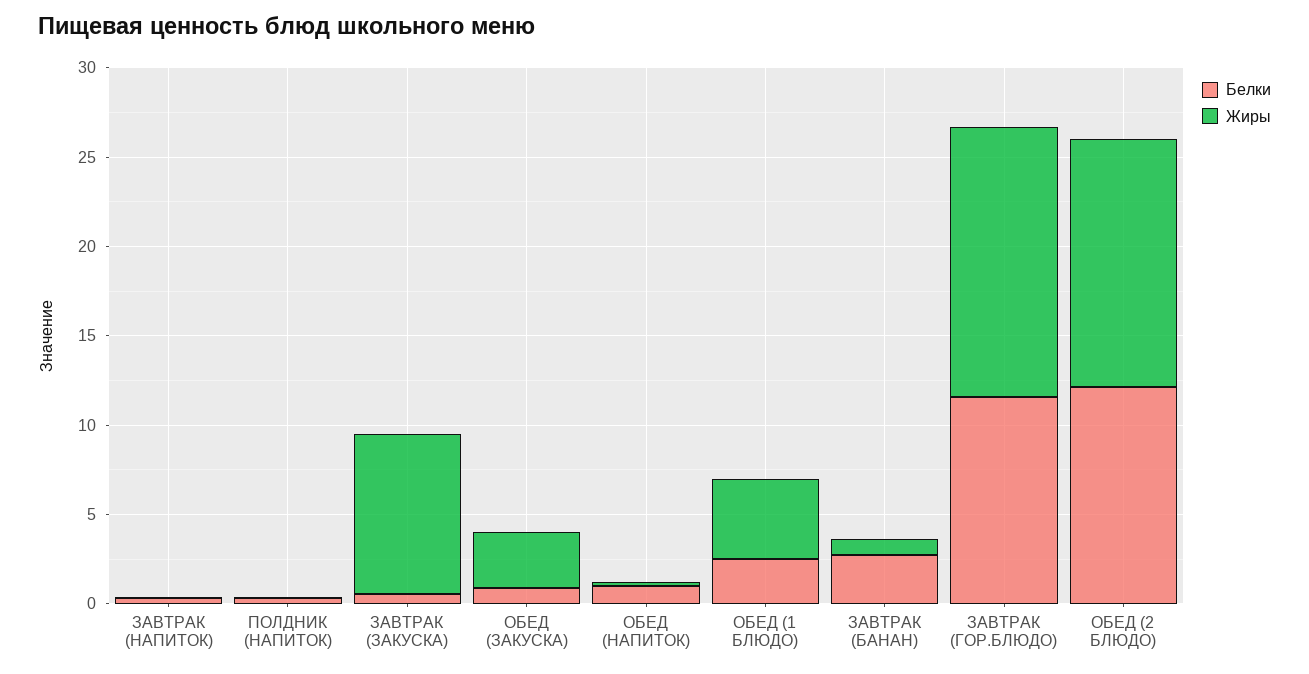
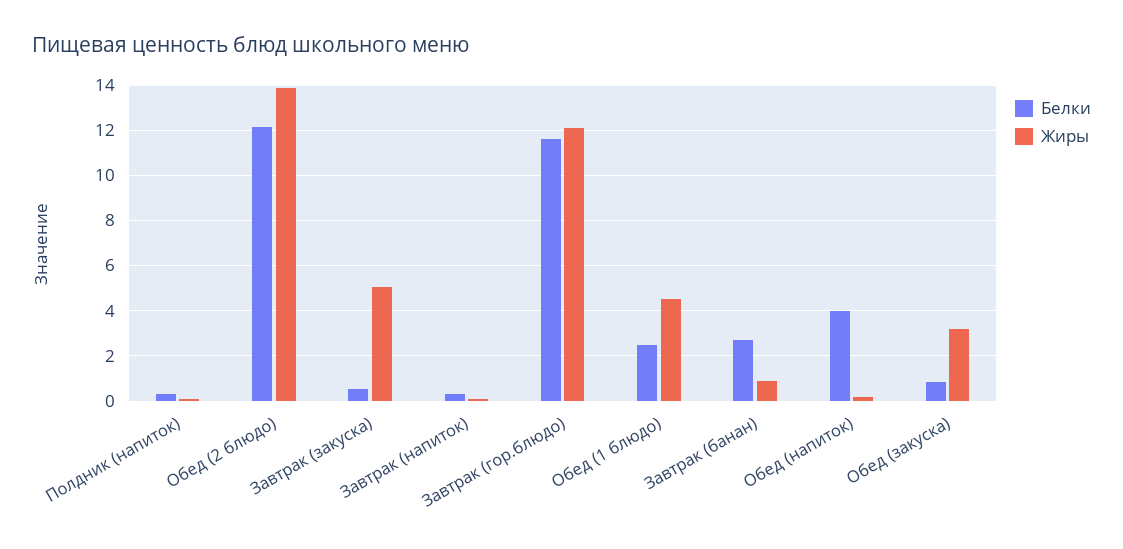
Жиры, ЗАВТРАК (ЗАКУСКА): 9 -> 5
Белки, ОБЕД (НАПИТОК): 1 -> 4
Жиры, ЗАВТРАК (ГОР.БЛЮДО): 15 -> 12

